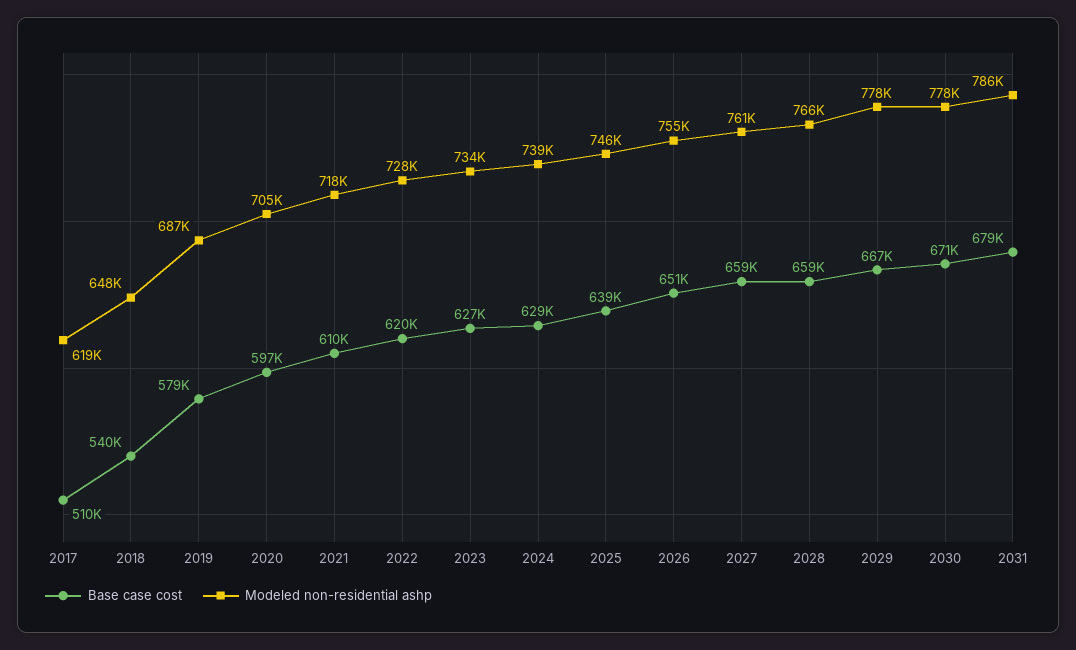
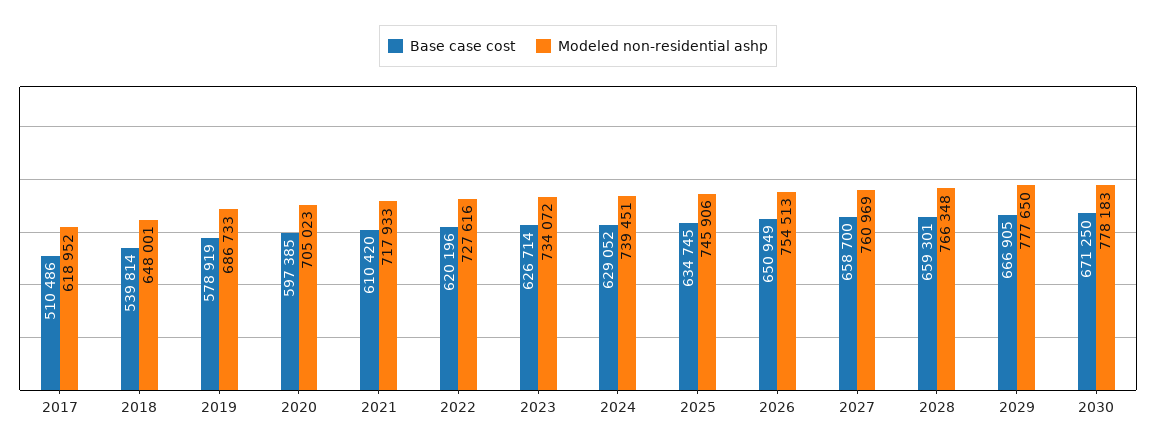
Base case cost, 2025: 639000 -> 634745
Base case cost, 2031: 679000 -> none
Modeled non-residential ashp, 2031: 786000 -> none

